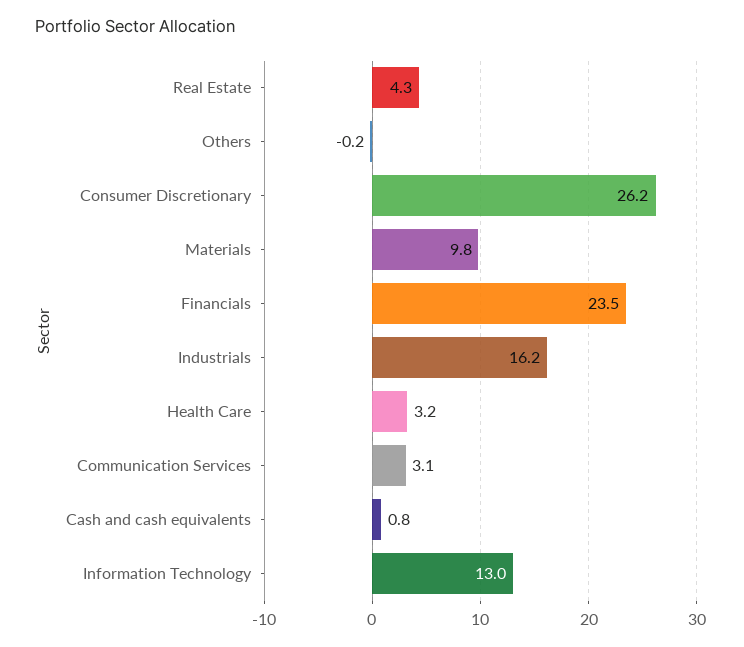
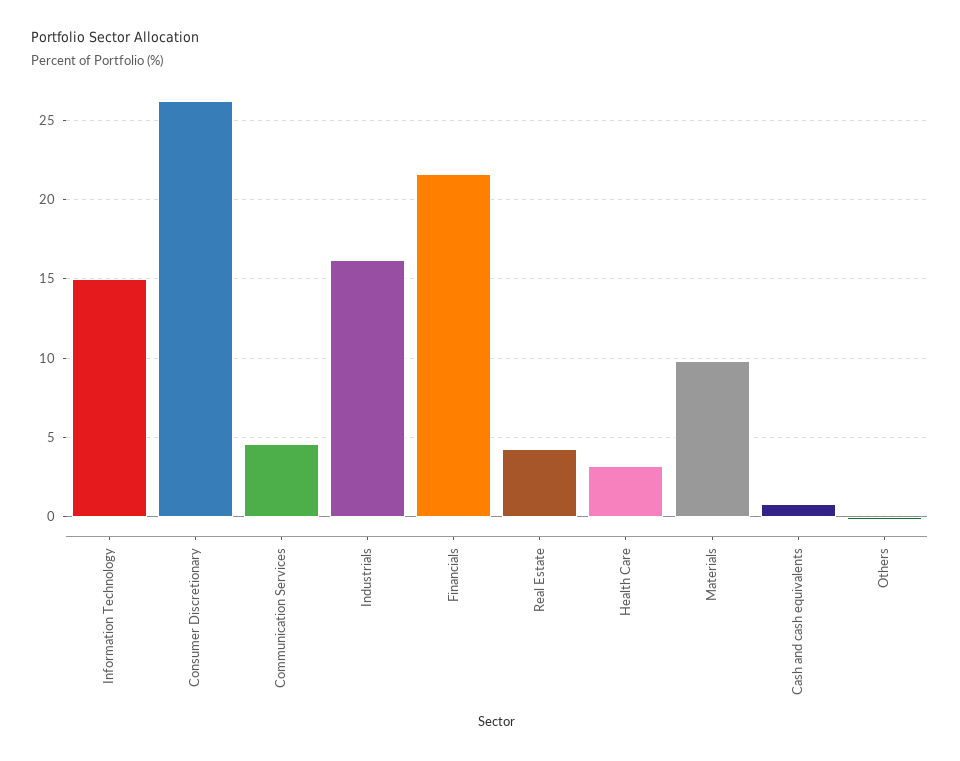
Financials: 23.5 -> 21.5
Communication Services: 3.1 -> 4.5
Information Technology: 13 -> 15

